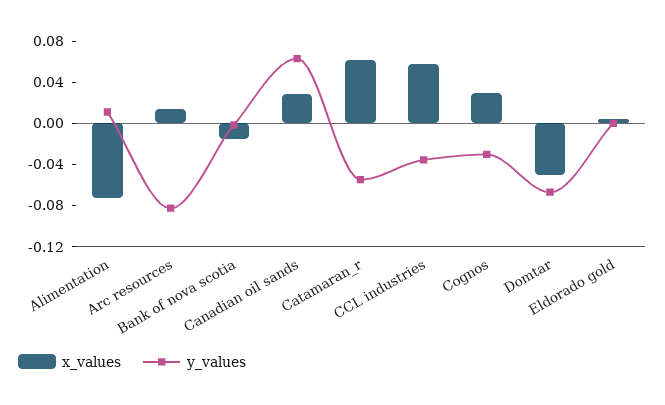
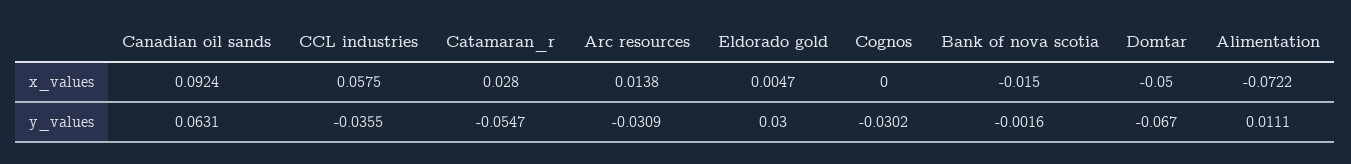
y_values, Arc resources: -0.08 -> -0.0309
x_values, Canadian oil sands: 0.03 -> 0.0924
x_values, Catamaran_r: 0.06 -> 0.028
x_values, Cognos: 0.03 -> 0
y_values, Eldorado gold: 0 -> 0.03

